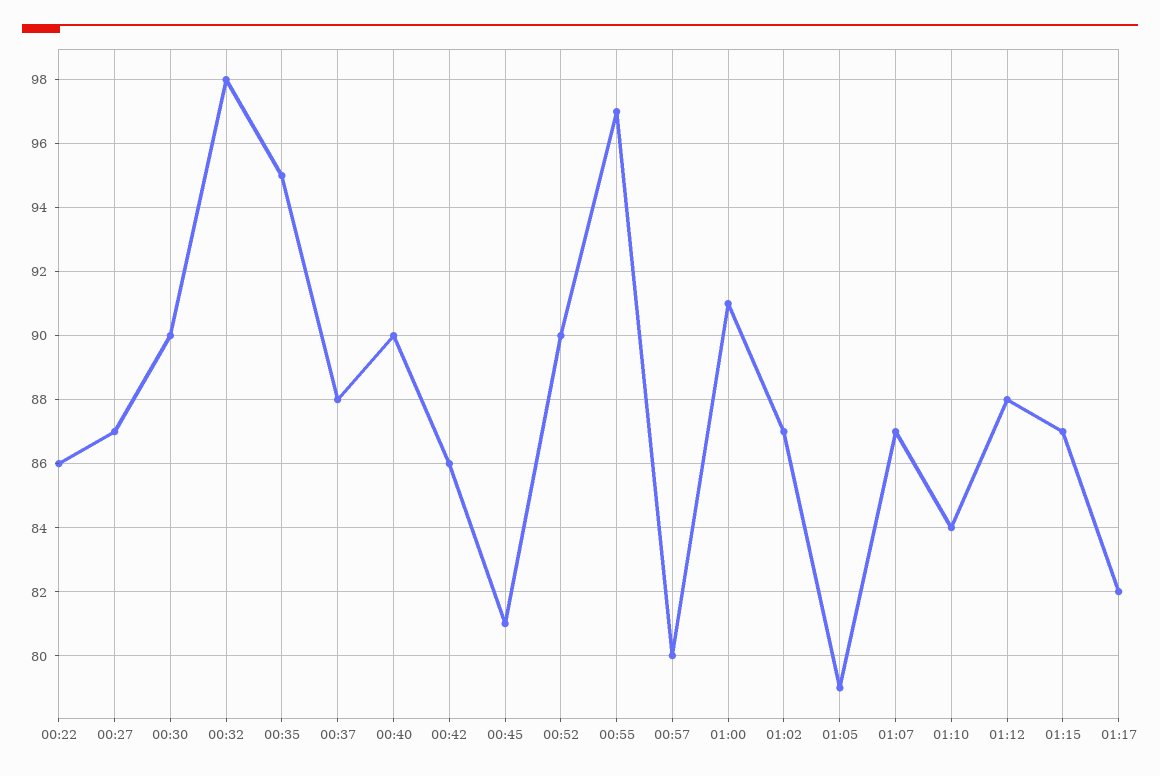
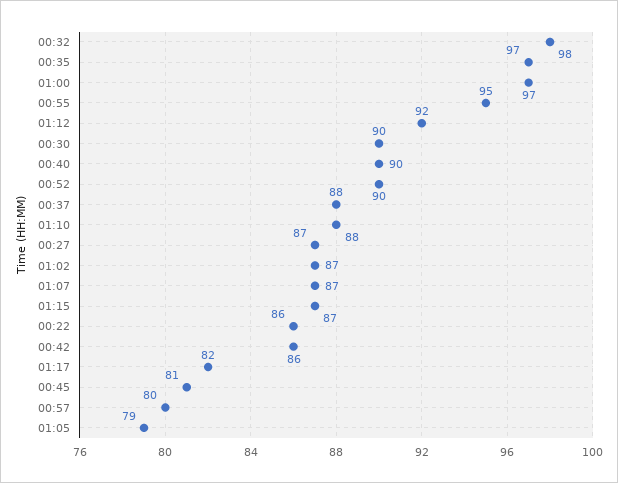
00:35: 95 -> 97
00:55: 97 -> 95
01:00: 91 -> 97
01:10: 84 -> 88
01:12: 88 -> 92

